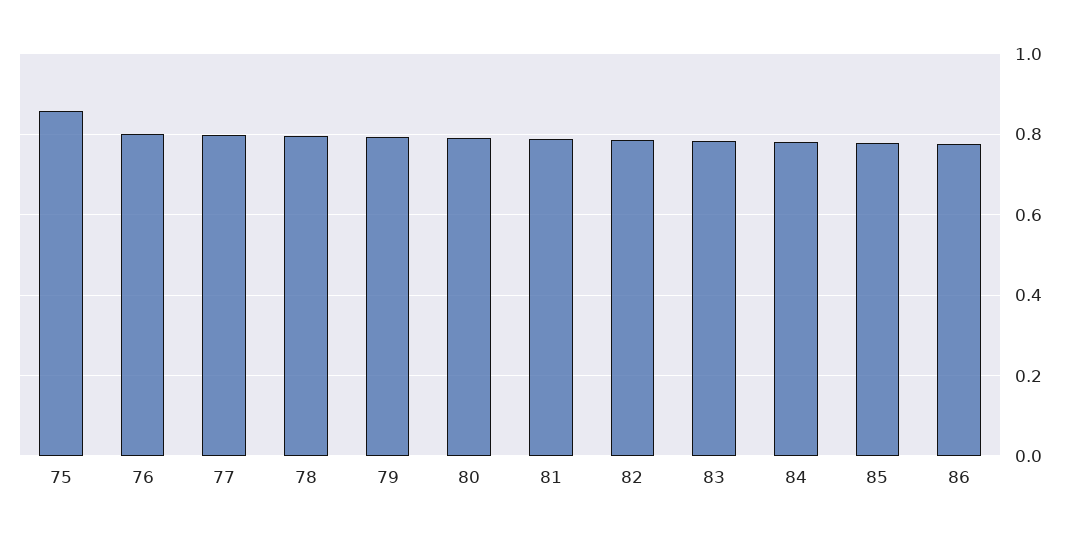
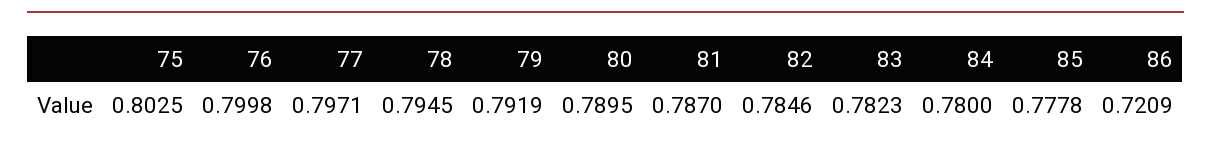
75: 0.86 -> 0.8025
86: 0.78 -> 0.7209

